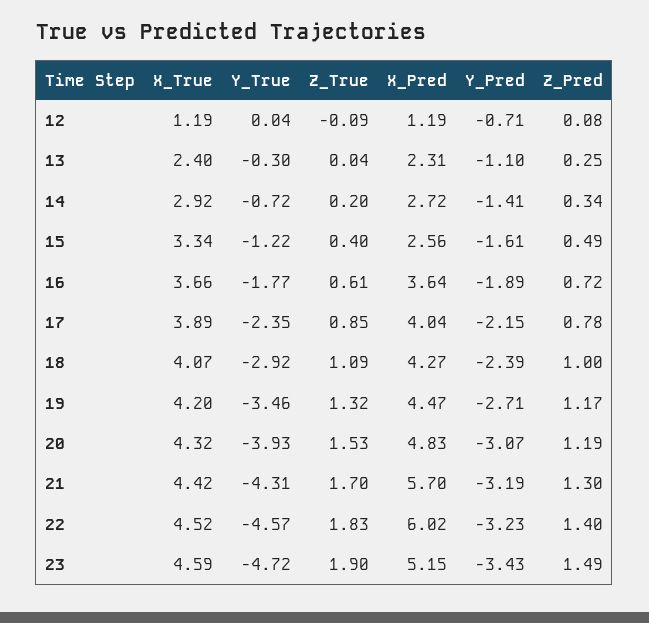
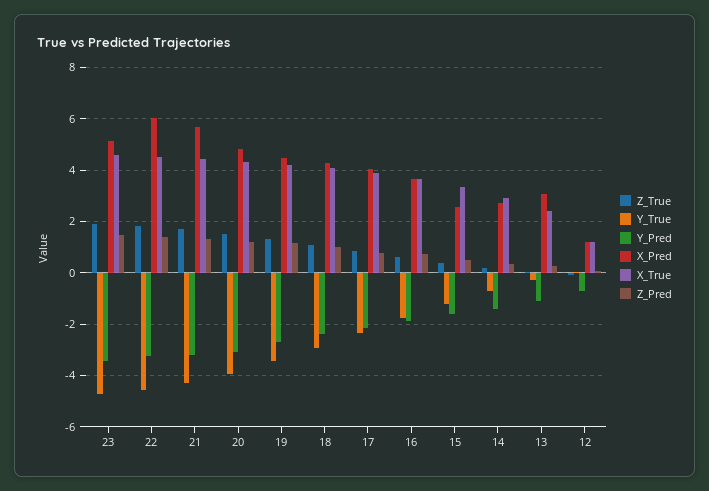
X_Pred, 13: 2.31 -> 3

